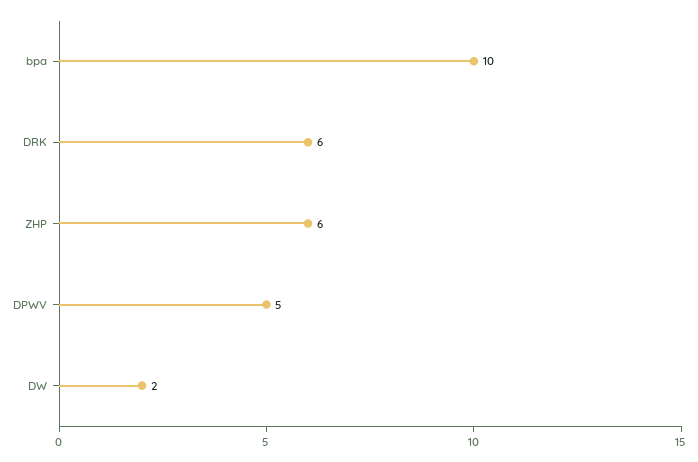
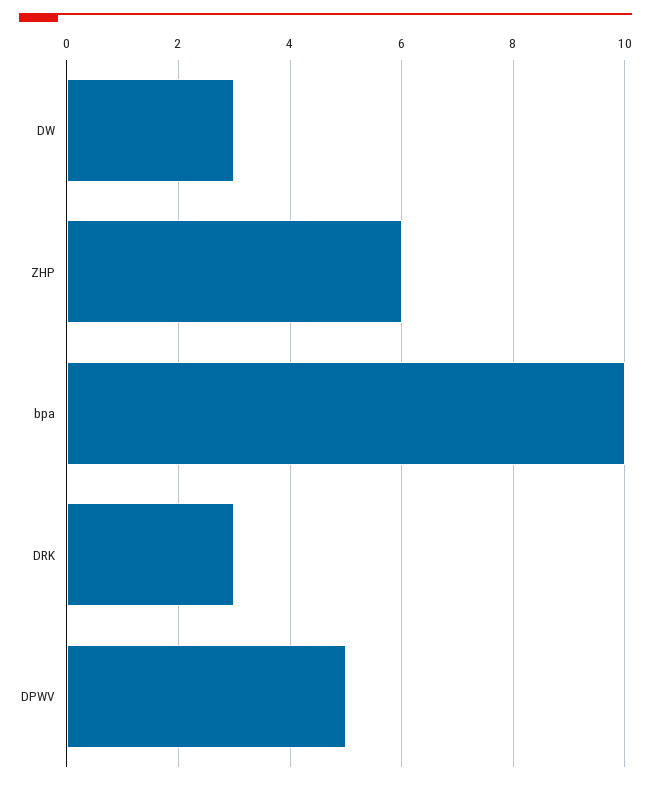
DRK: 6 -> 3
DW: 2 -> 3

